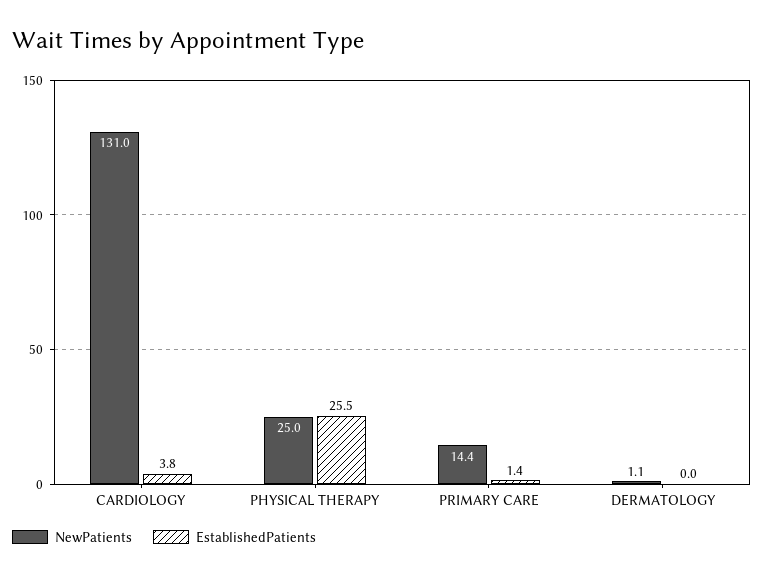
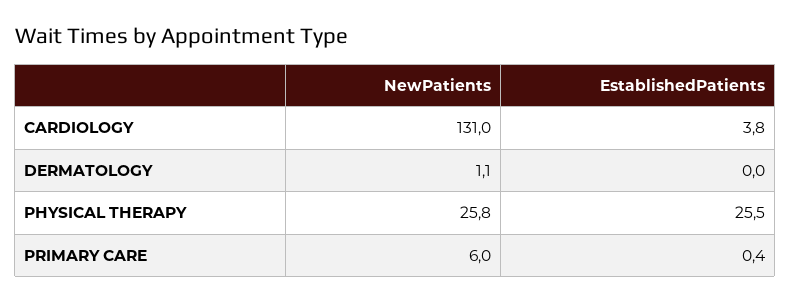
NewPatients, PHYSICAL THERAPY: 25 -> 25.8
NewPatients, PRIMARY CARE: 14.4 -> 6
EstablishedPatients, PRIMARY CARE: 1.4 -> 0.4

